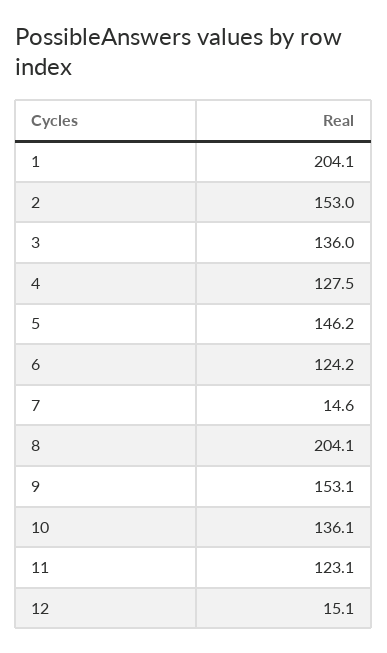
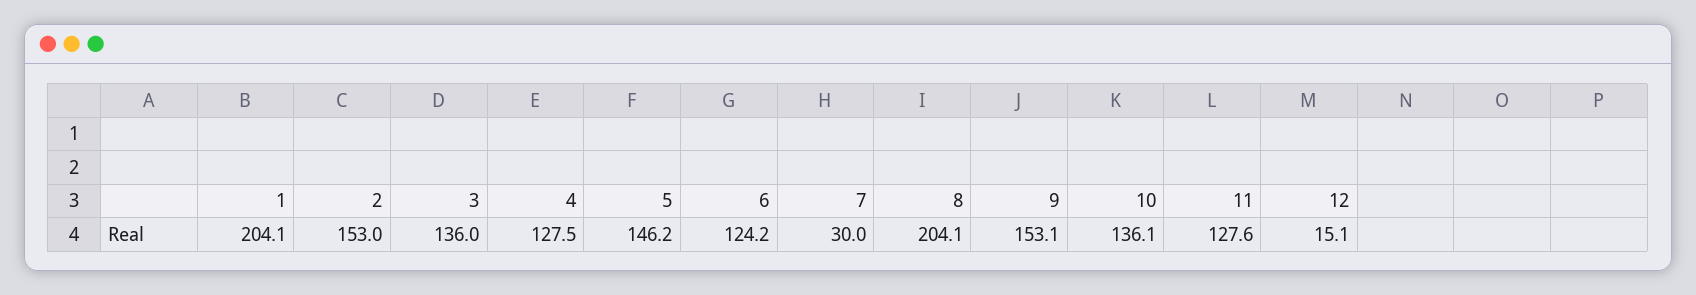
7: 14.6 -> 30
11: 123.1 -> 127.6

